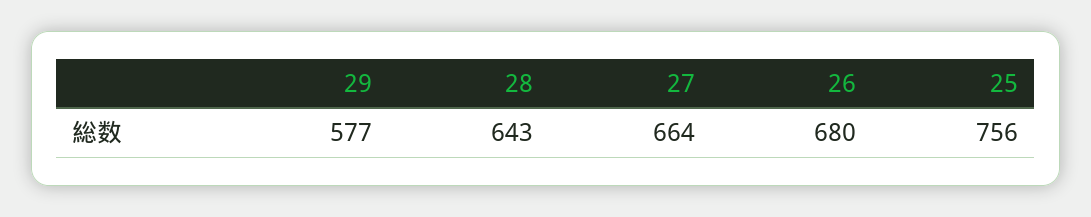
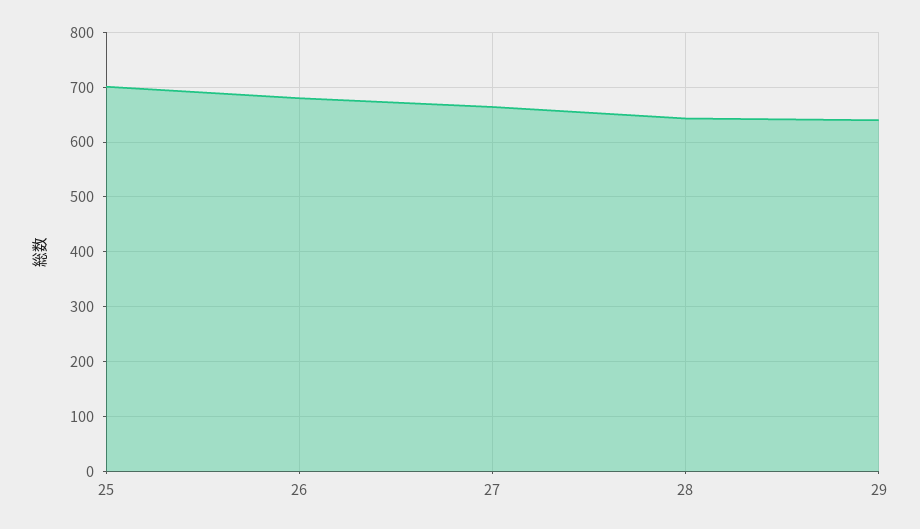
29: 577 -> 640
25: 756 -> 700

